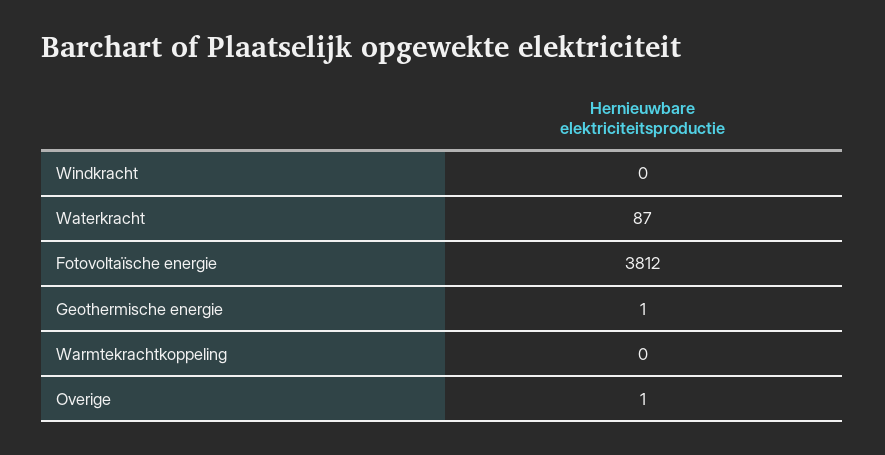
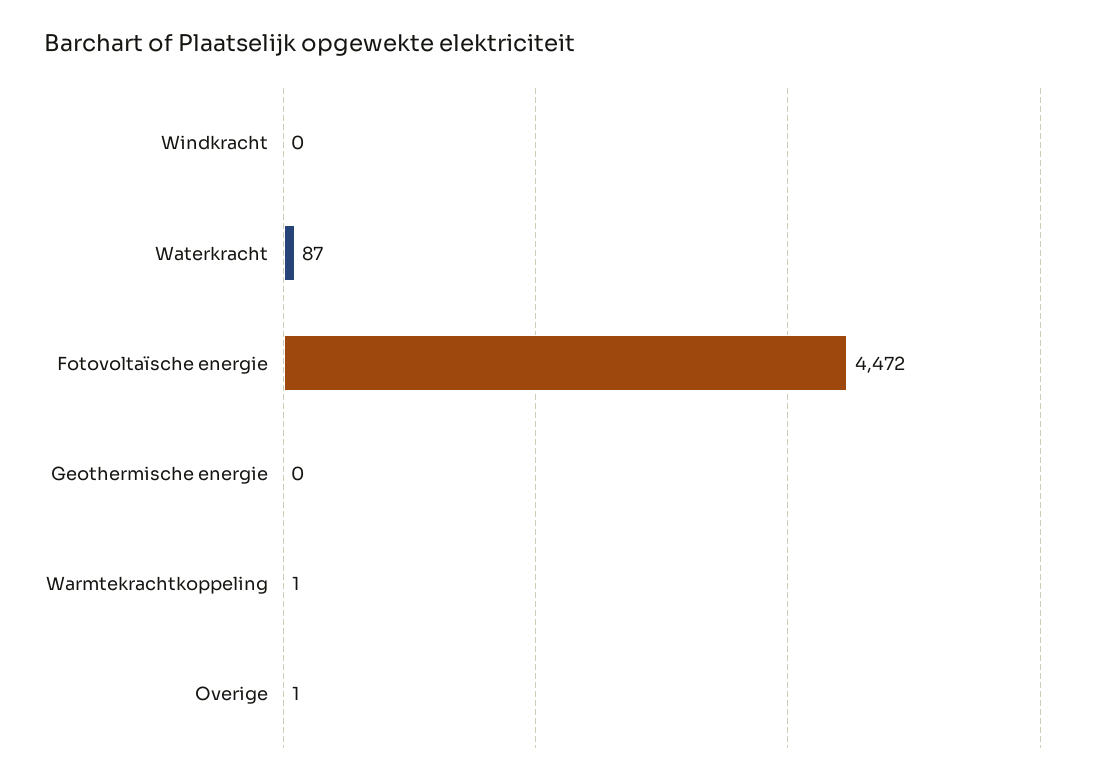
Fotovoltaïsche energie: 3812 -> 4472
Geothermische energie: 1 -> 0
Warmtekrachtkoppeling: 0 -> 1

